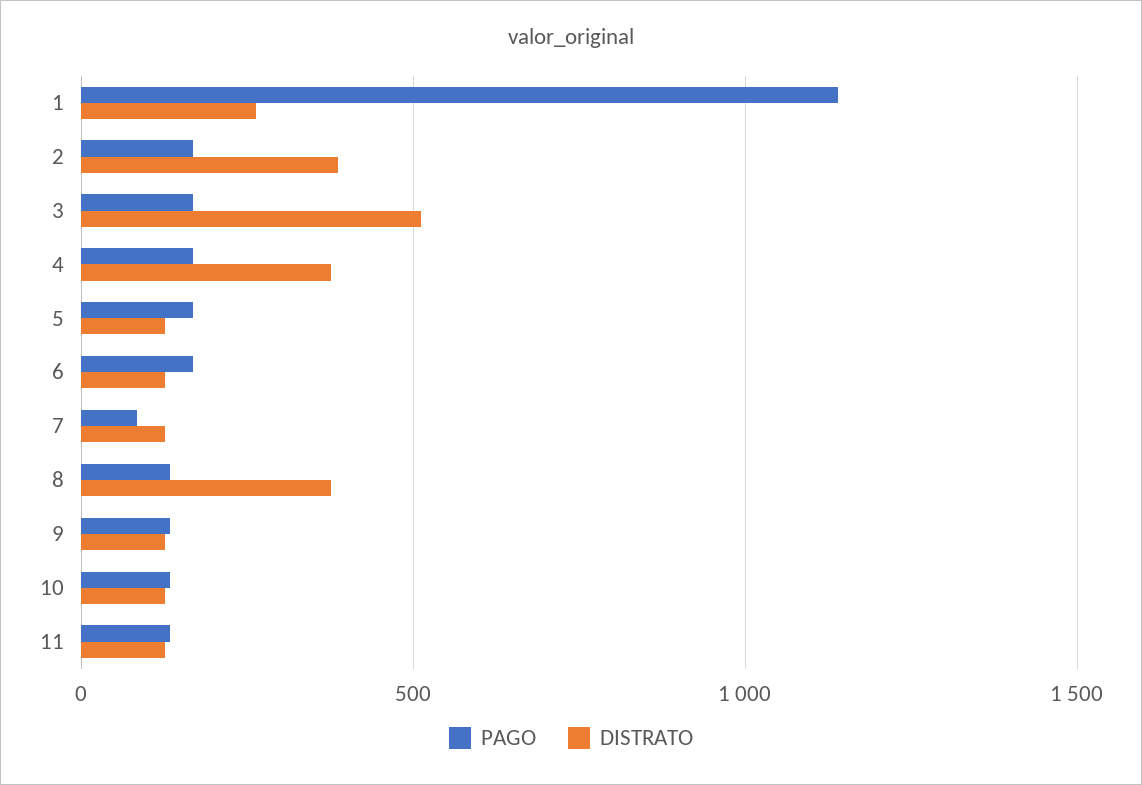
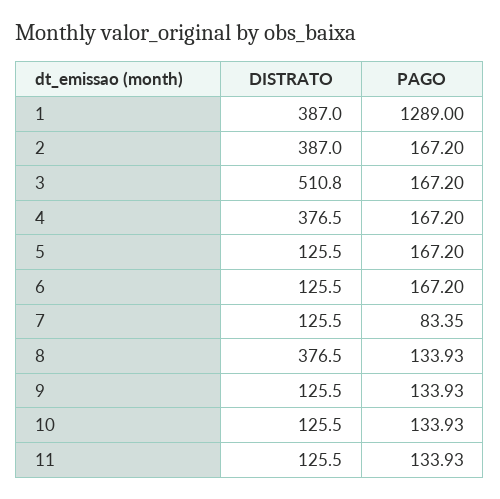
PAGO, 1: 1150 -> 1289
DISTRATO, 1: 250 -> 387

